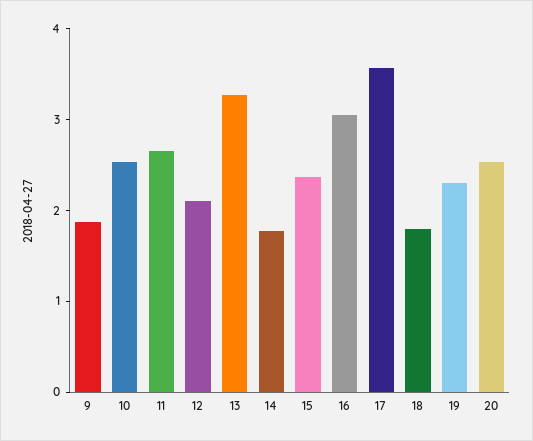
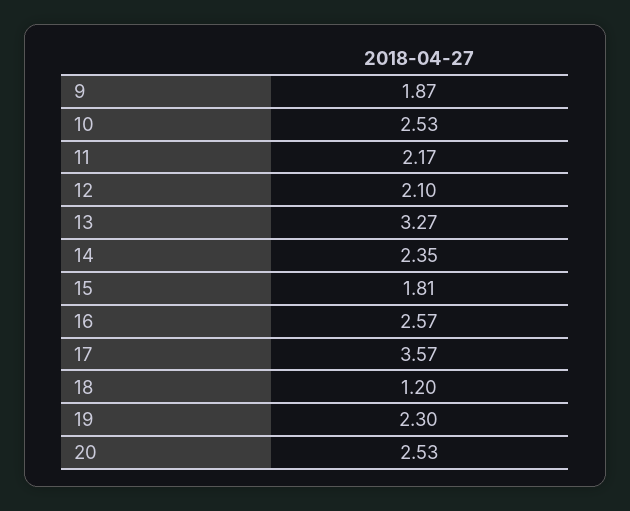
11: 2.6 -> 2.17
14: 1.8 -> 2.35
15: 2.4 -> 1.81
16: 3 -> 2.57
18: 1.8 -> 1.2

